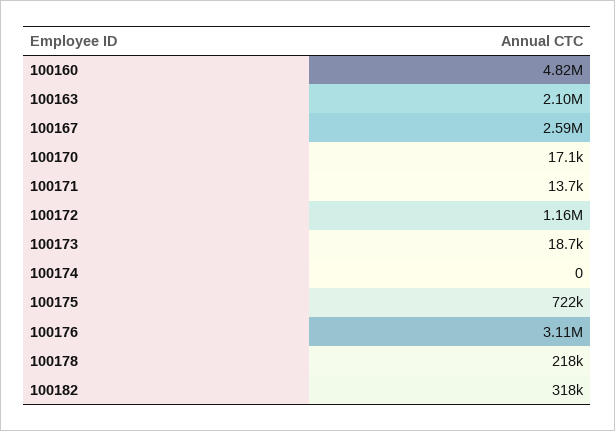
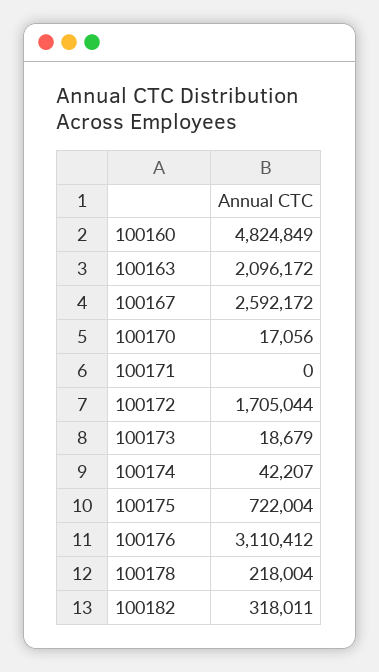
100171: 13700 -> 0
100172: 1160000 -> 1705044
100174: 0 -> 42207

